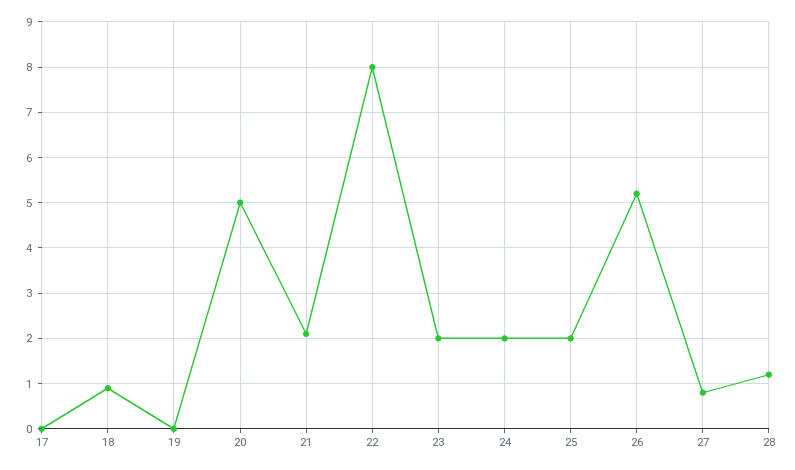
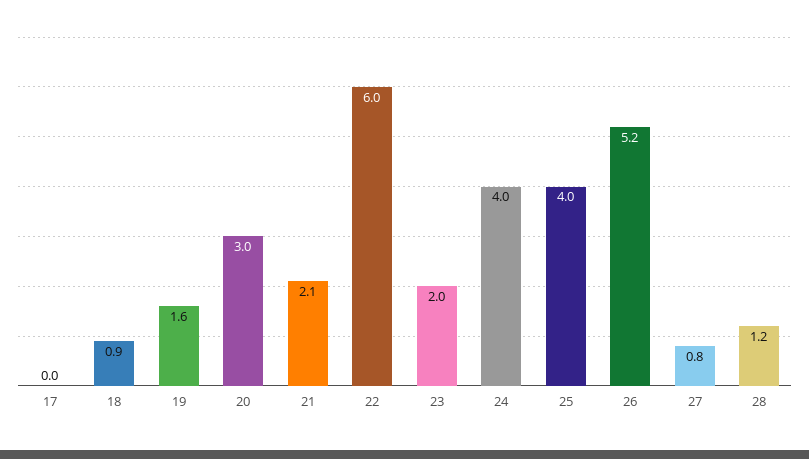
19: 0 -> 1.6
20: 5 -> 3
22: 8 -> 6
24: 2 -> 4
25: 2 -> 4

